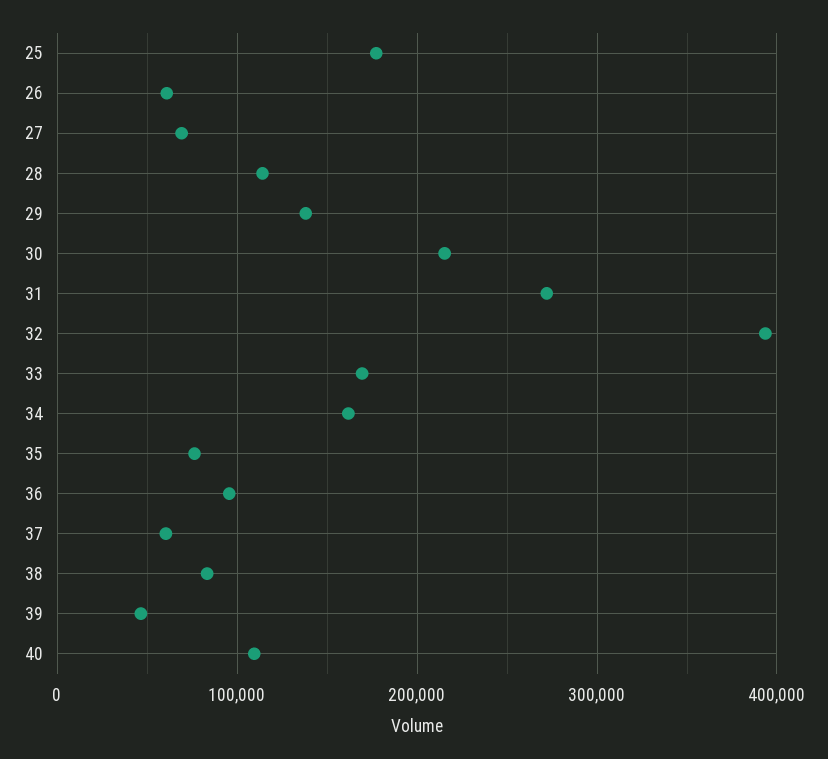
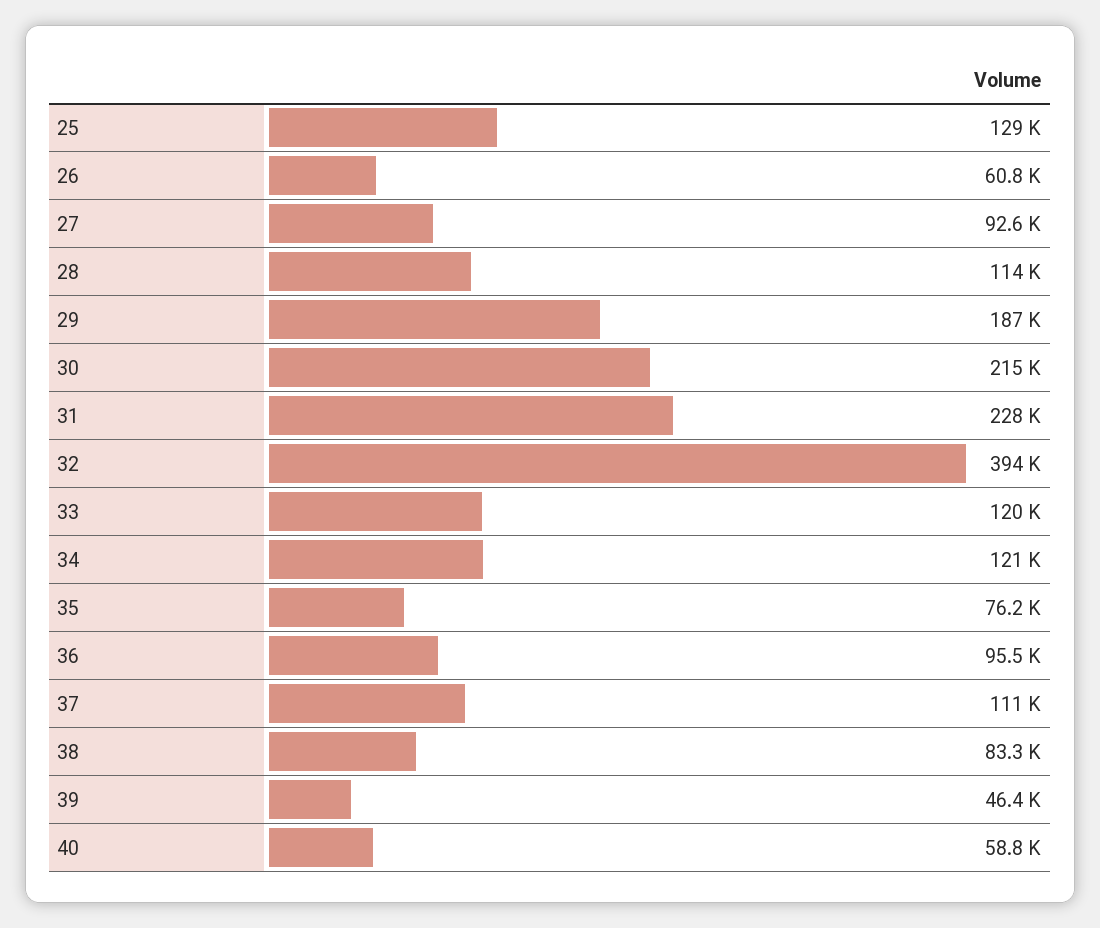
25: 180000 -> 129000
27: 70000 -> 92600
29: 140000 -> 187000
31: 270000 -> 228000
33: 170000 -> 120000
34: 160000 -> 121000
37: 60000 -> 111000
40: 110000 -> 58800

